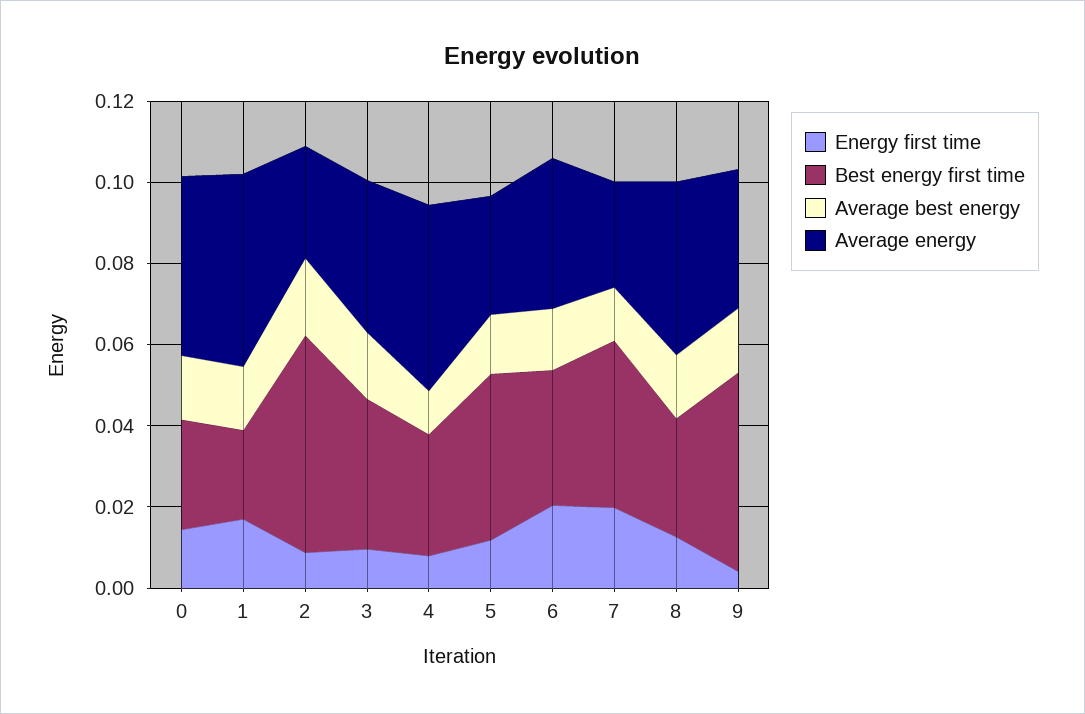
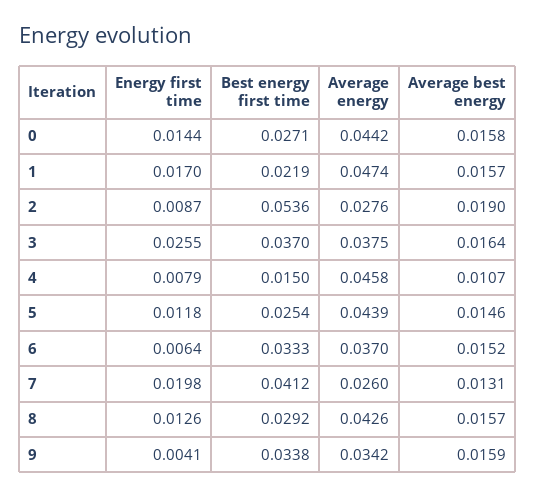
Energy first time, 3: 0.01 -> 0.0255
Best energy first time, 4: 0.03 -> 0.015
Best energy first time, 5: 0.04 -> 0.0254
Average energy, 5: 0.03 -> 0.0439
Energy first time, 6: 0.02 -> 0.0064
Best energy first time, 9: 0.05 -> 0.0338

